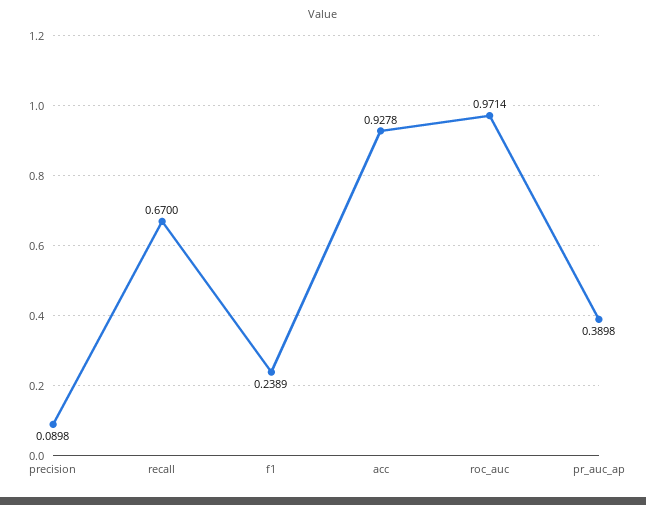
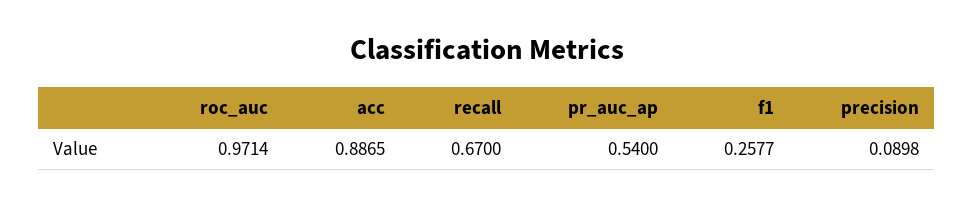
f1: 0.2389 -> 0.2577
acc: 0.9278 -> 0.8865
pr_auc_ap: 0.3898 -> 0.54

